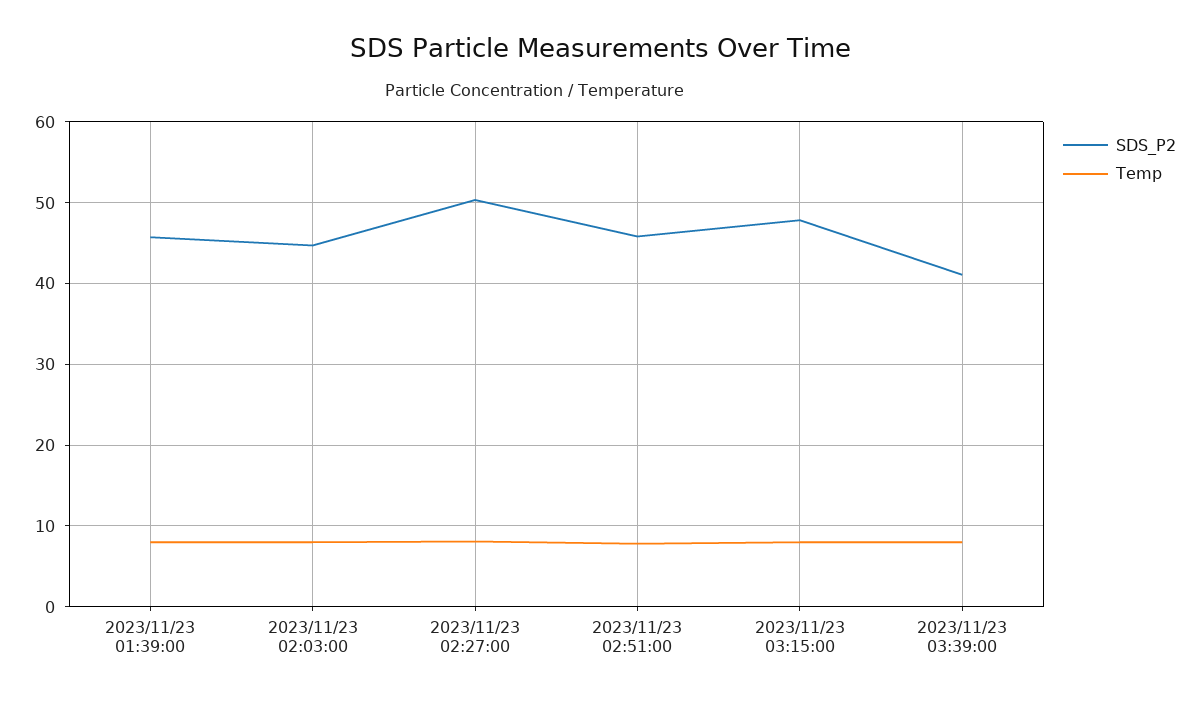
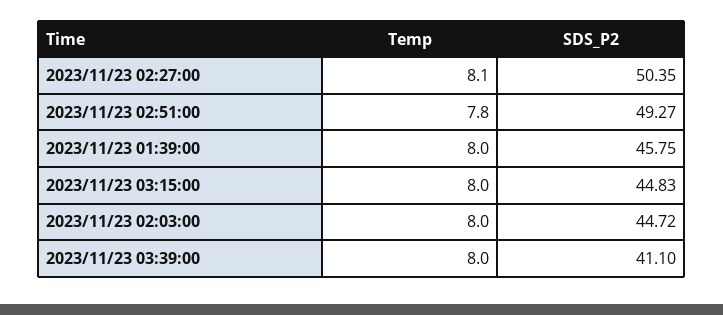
SDS_P2, 2023/11/23 02:51:00: 46 -> 49.27
SDS_P2, 2023/11/23 03:15:00: 48 -> 44.83

